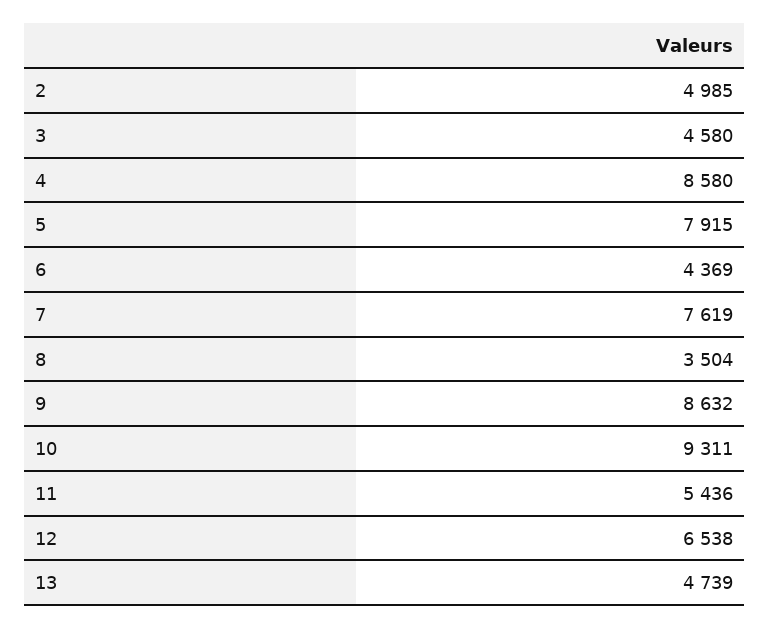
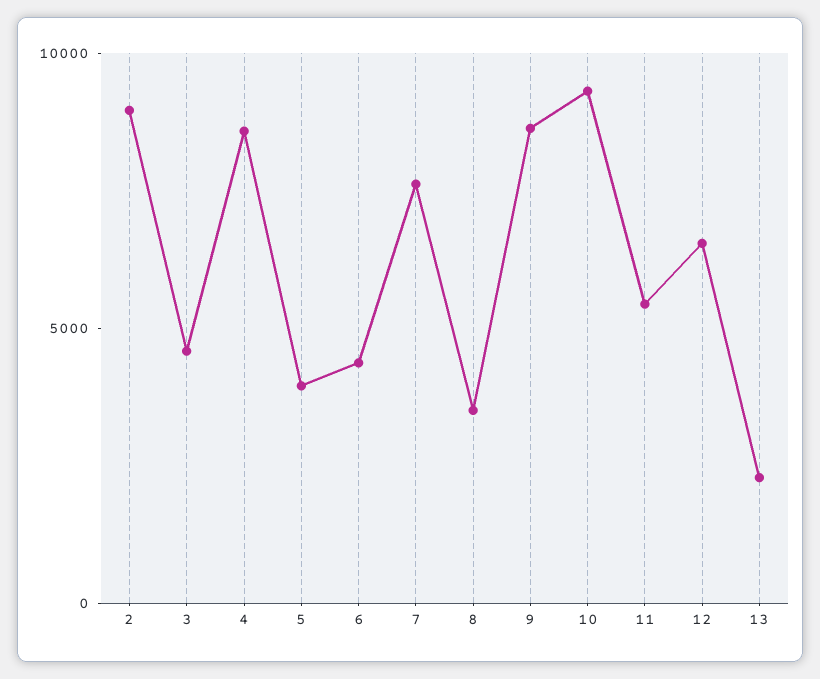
2: 4985 -> 9000
5: 7915 -> 4000
13: 4739 -> 2000

